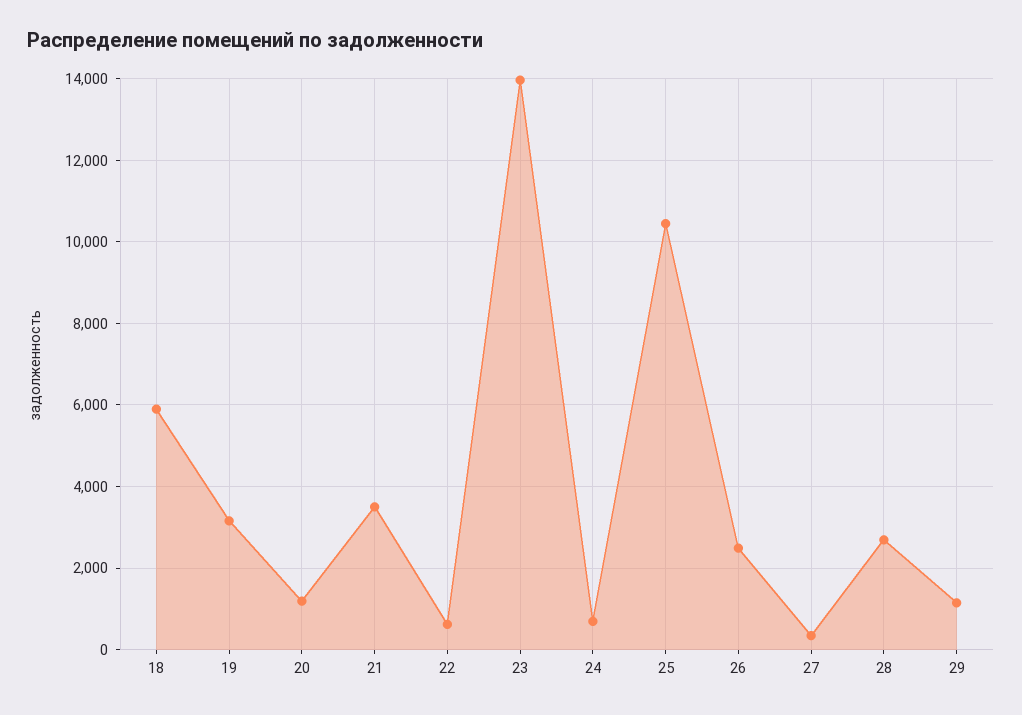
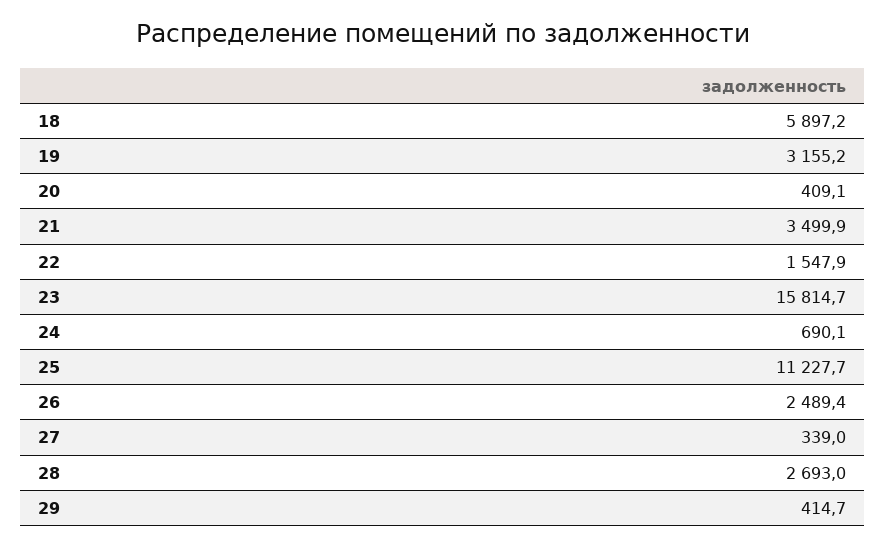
20: 1200 -> 409.1
22: 600 -> 1547.9
23: 14000 -> 15814.7
25: 10400 -> 11227.7
29: 1200 -> 414.7

